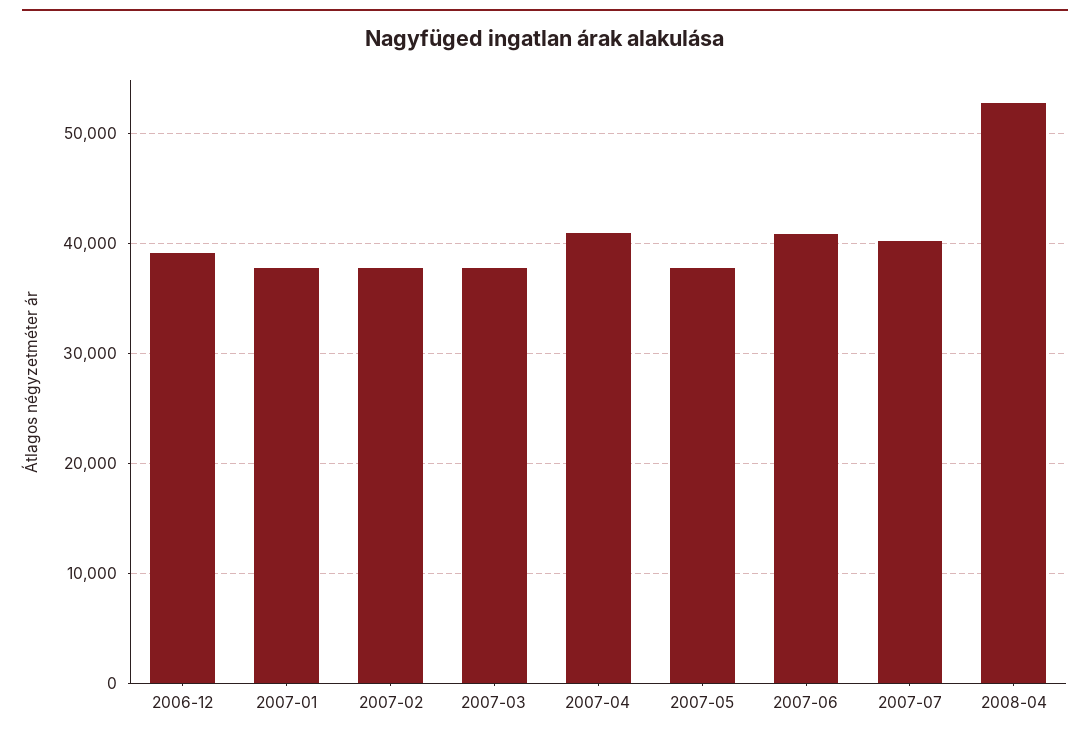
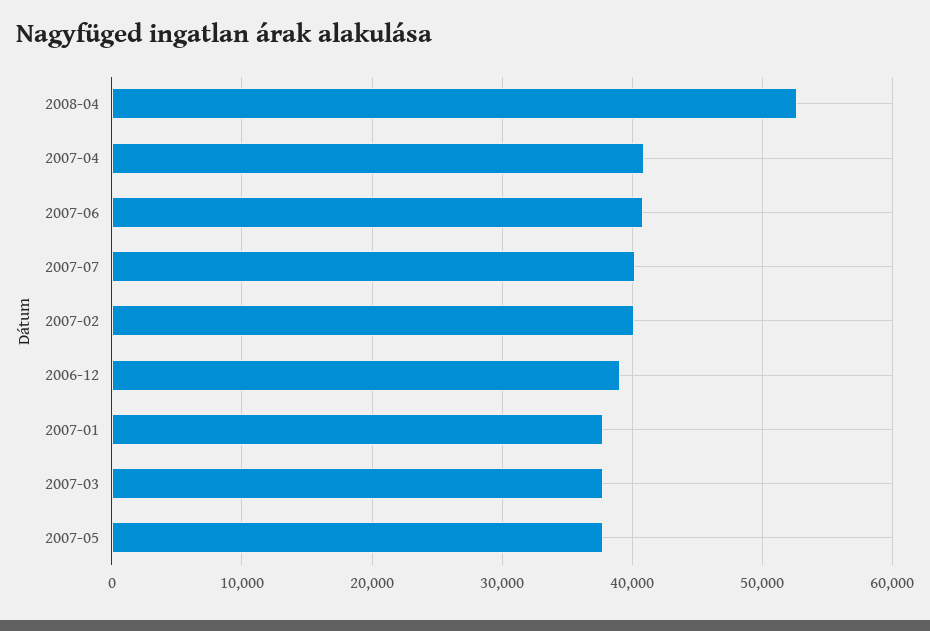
2007-02: 38000 -> 40000

